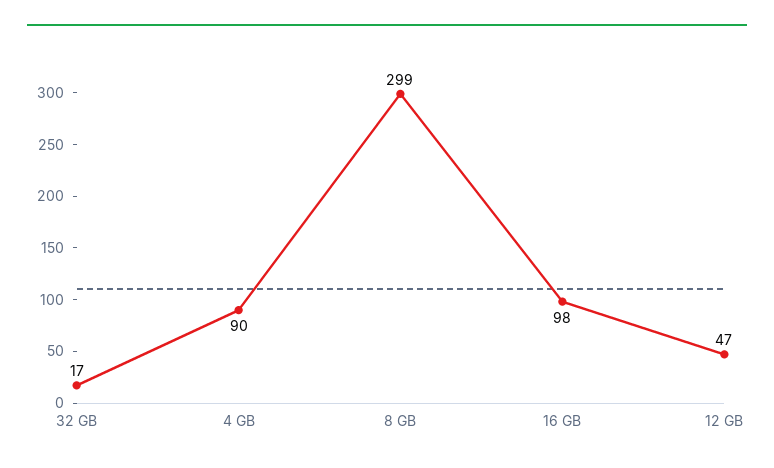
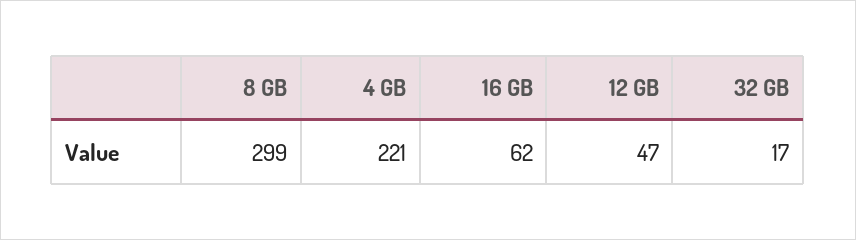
4 GB: 90 -> 221
16 GB: 98 -> 62

